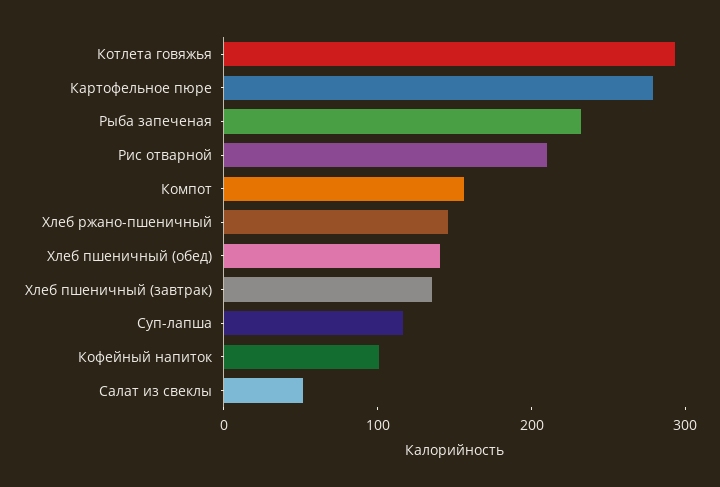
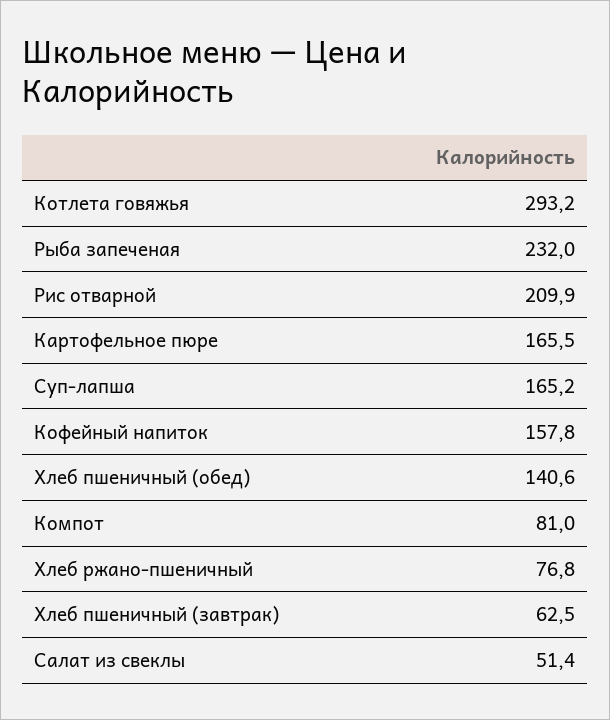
Картофельное пюре: 280 -> 165.5
Компот: 160 -> 81
Хлеб ржано-пшеничный: 140 -> 76.8
Хлеб пшеничный (завтрак): 140 -> 62.5
Суп-лапша: 120 -> 165.2
Кофейный напиток: 100 -> 157.8

